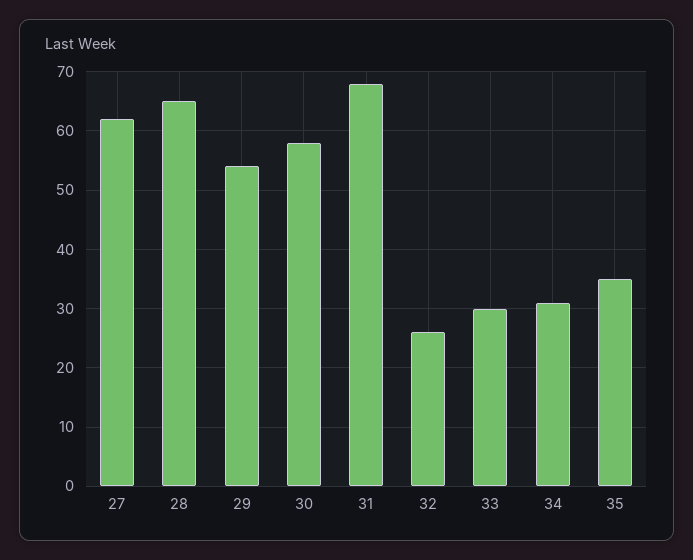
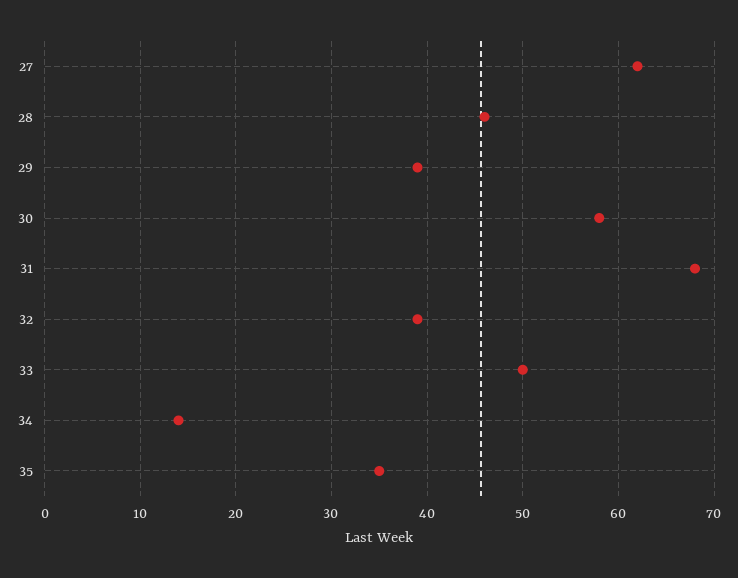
28: 65 -> 46
29: 55 -> 39
32: 25 -> 39
33: 30 -> 50
34: 30 -> 14

